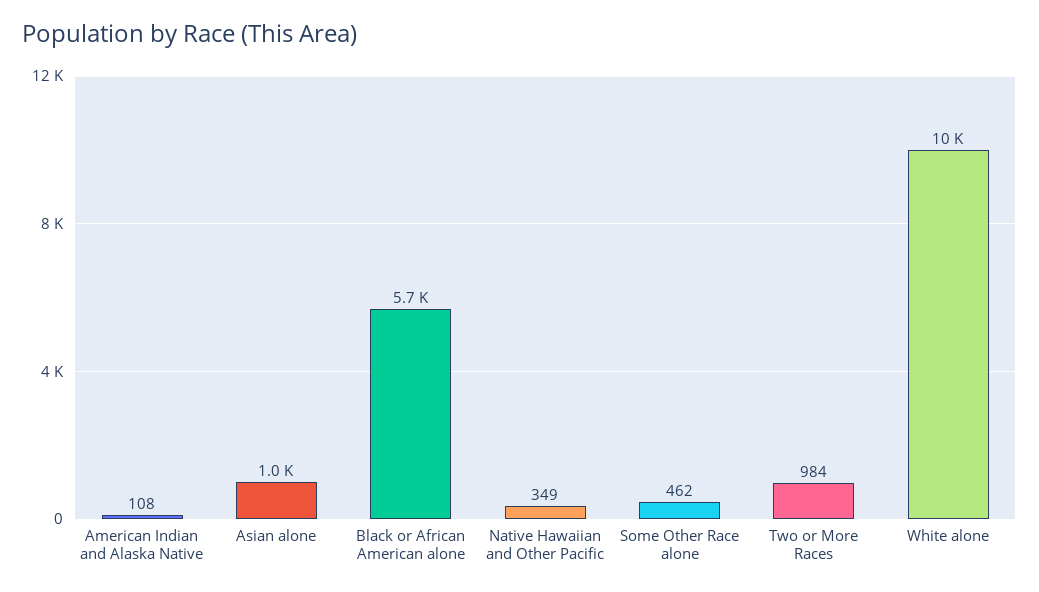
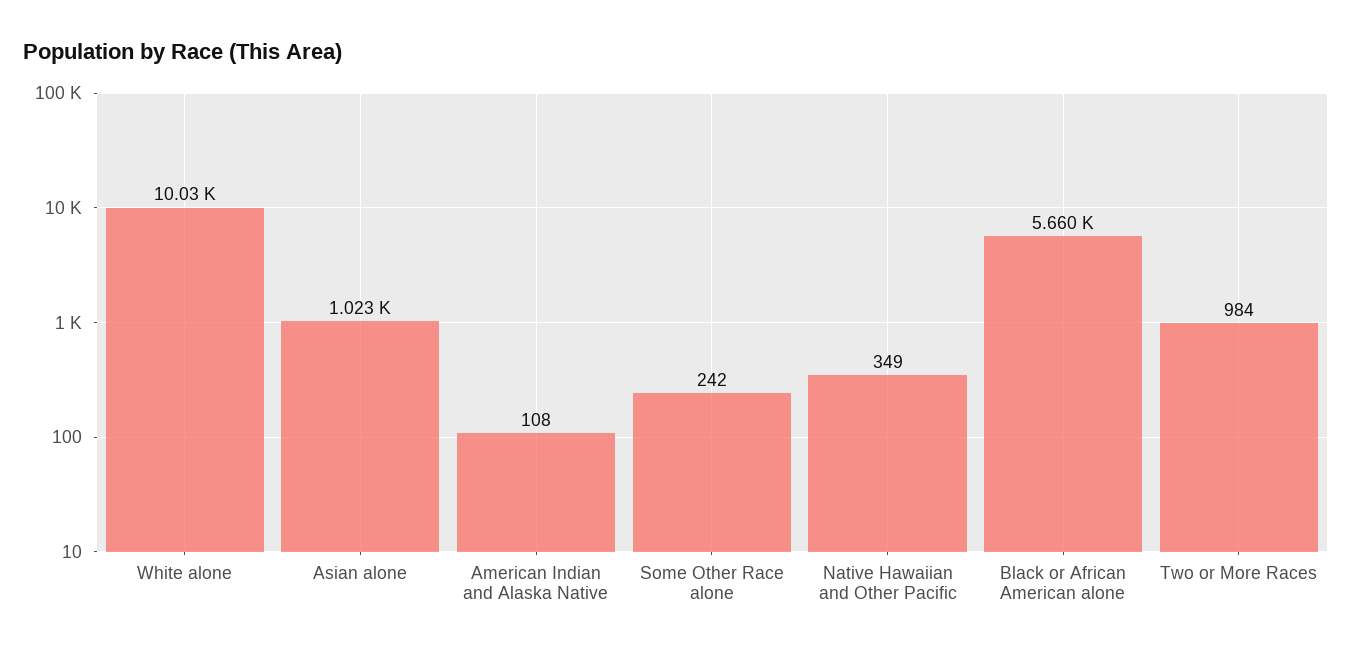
Some Other Race alone: 462 -> 242

